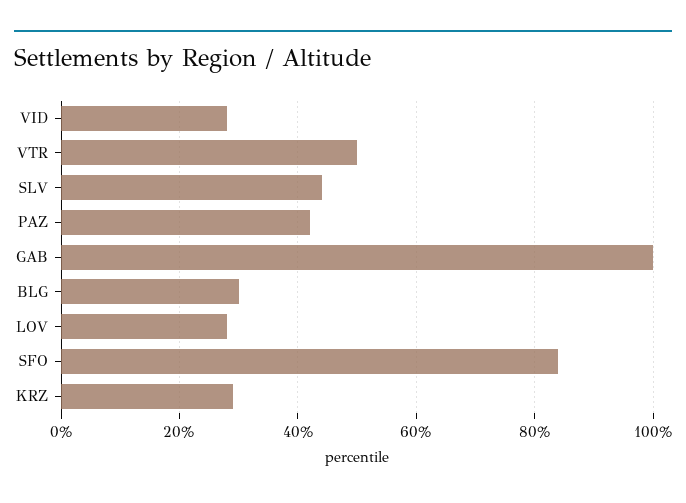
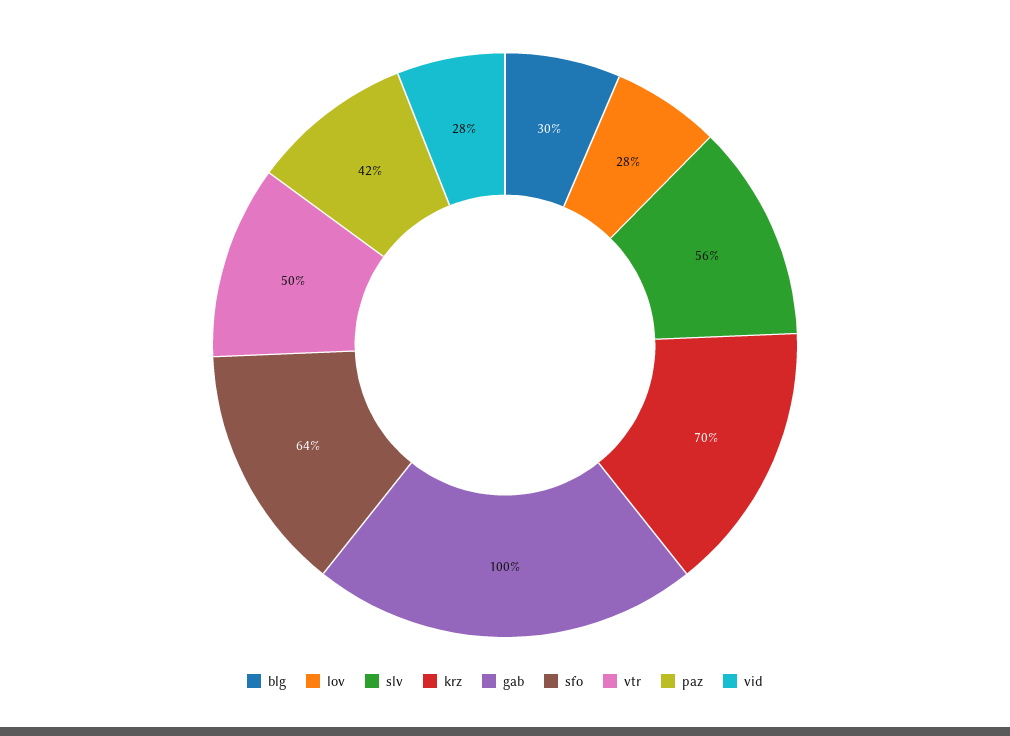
SLV: 45 -> 56
SFO: 85 -> 64
KRZ: 30 -> 70

